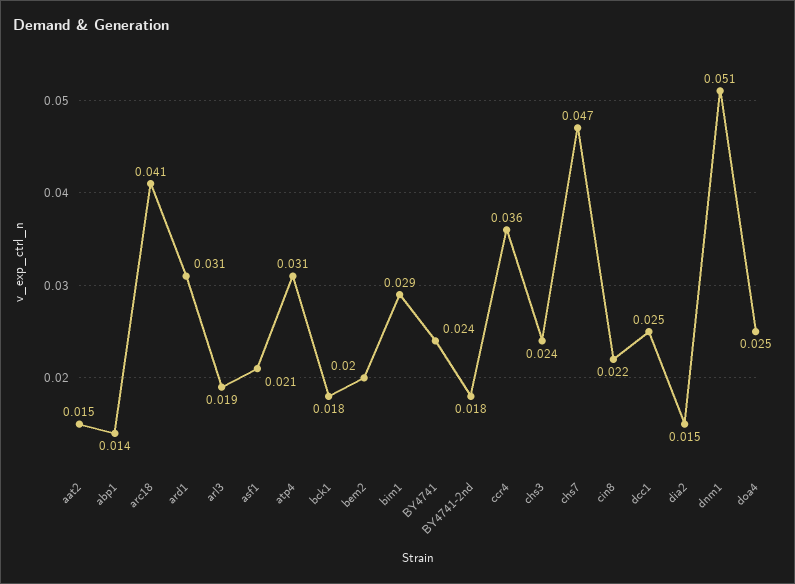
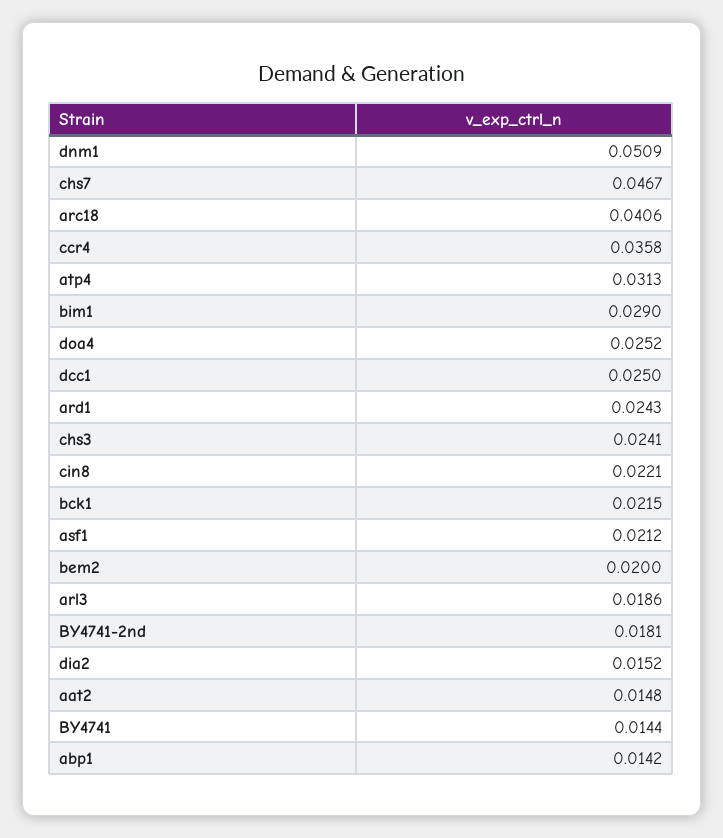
ard1: 0.031 -> 0.0243
bck1: 0.018 -> 0.0215
BY4741: 0.024 -> 0.0144

